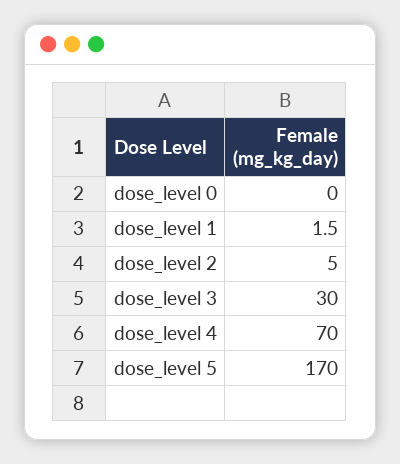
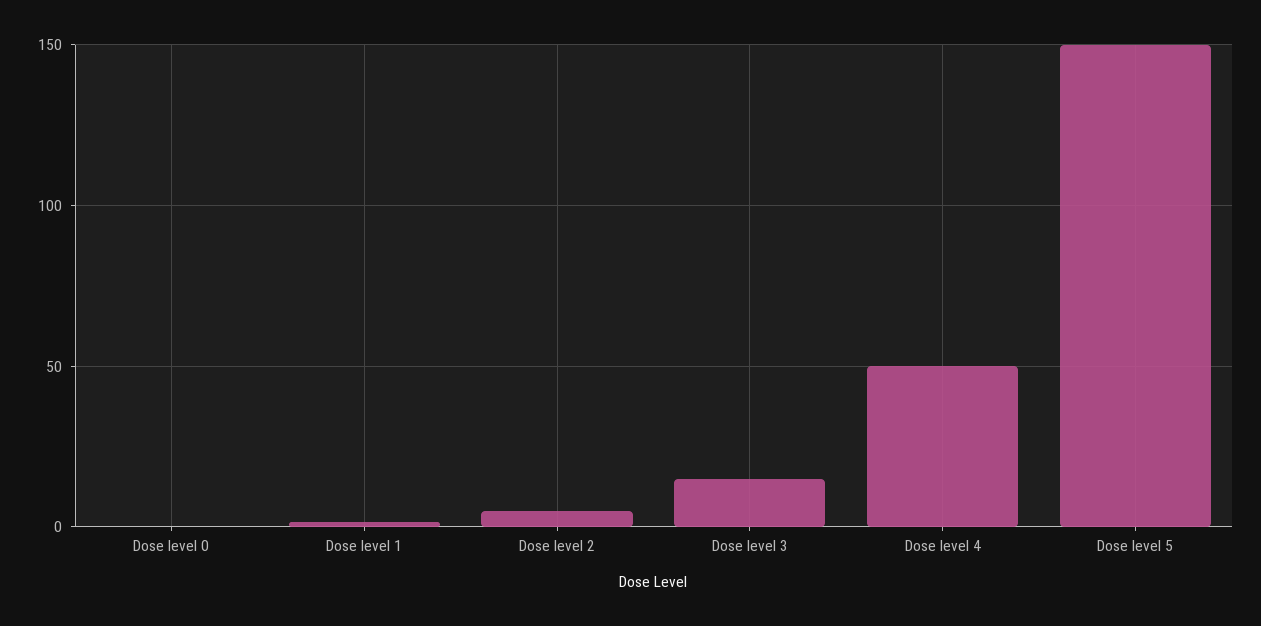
dose_level 3: 30 -> 15
dose_level 4: 70 -> 50
dose_level 5: 170 -> 150

